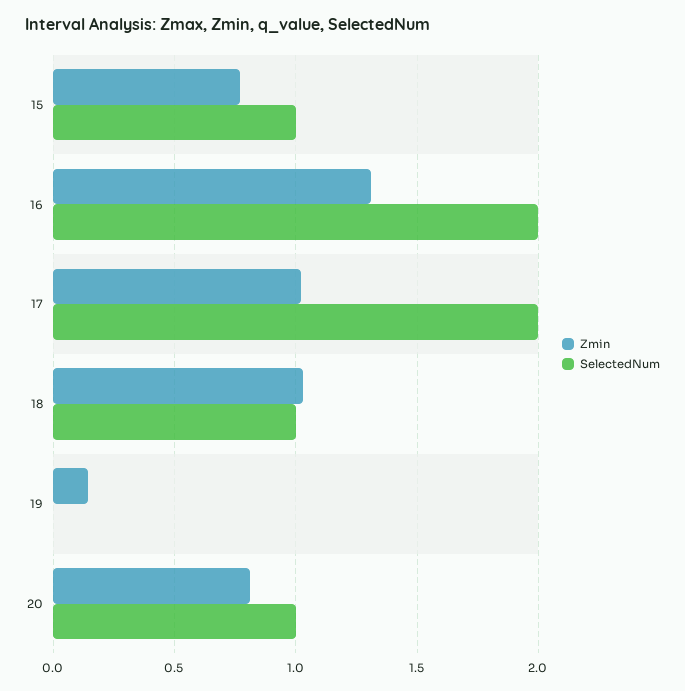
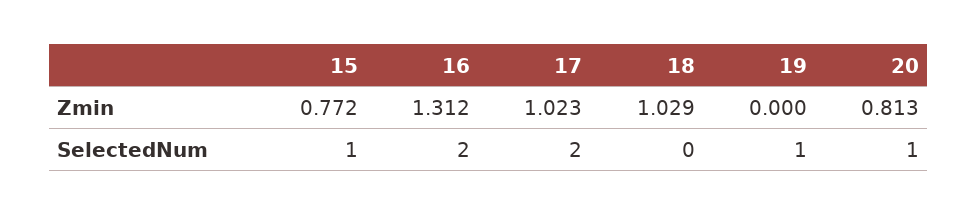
SelectedNum, 18: 1 -> 0
Zmin, 19: 0.15 -> 0
SelectedNum, 19: 0 -> 1

